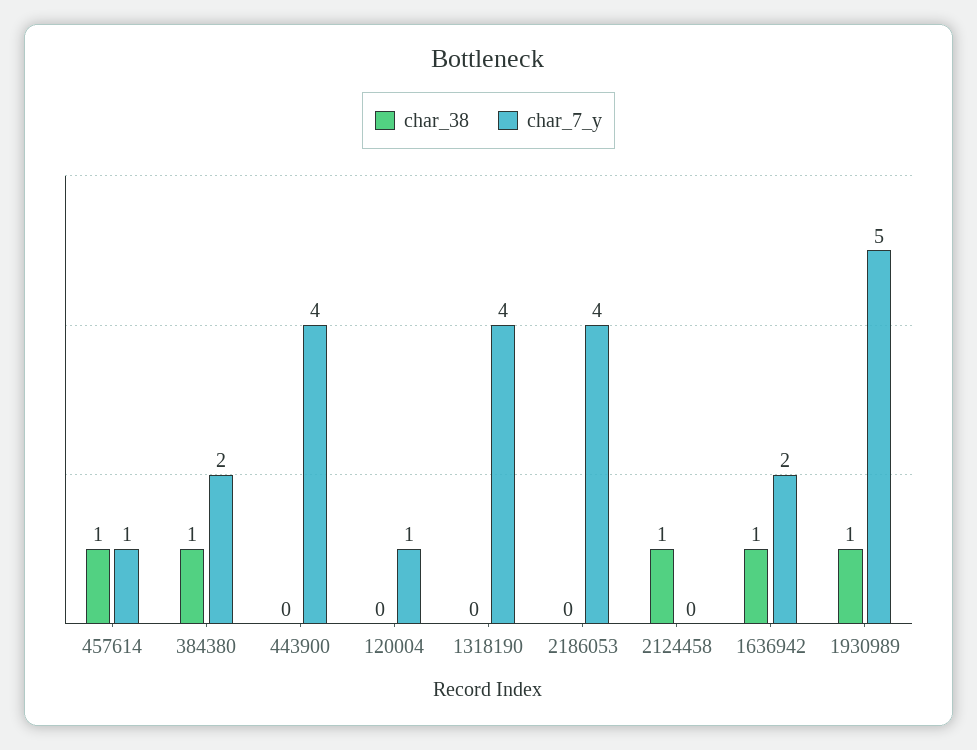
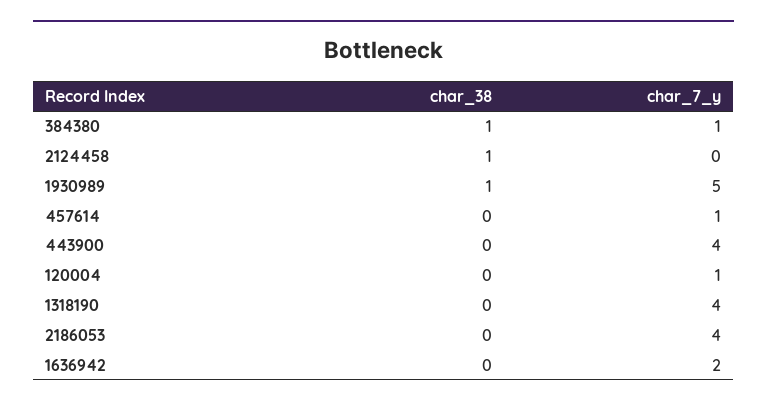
char_38, 457614: 1 -> 0
char_7_y, 384380: 2 -> 1
char_38, 1636942: 1 -> 0

